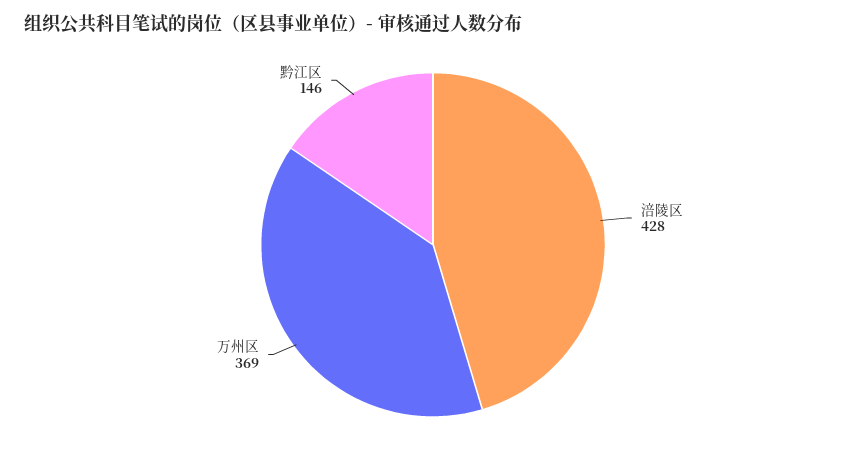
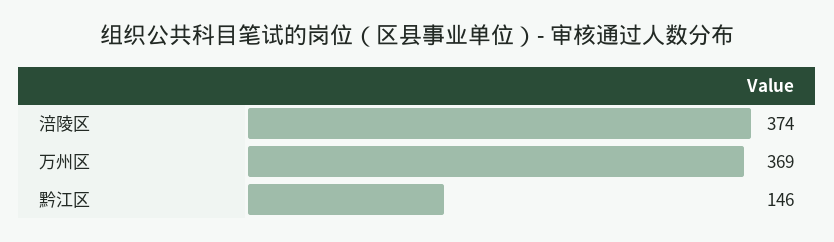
涪陵区: 428 -> 374

